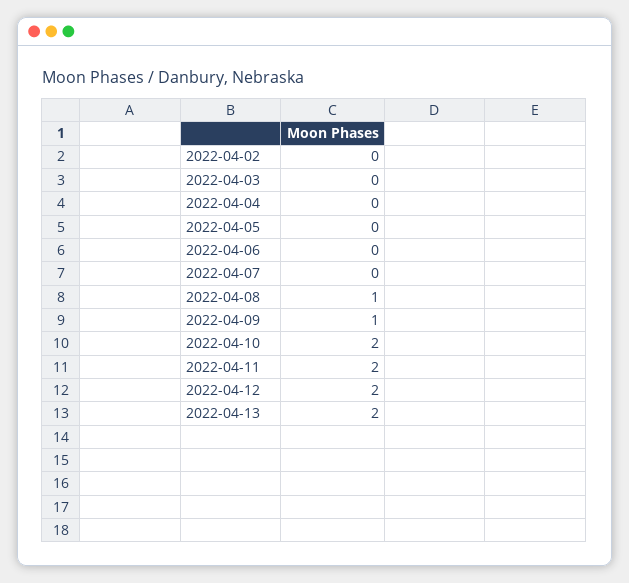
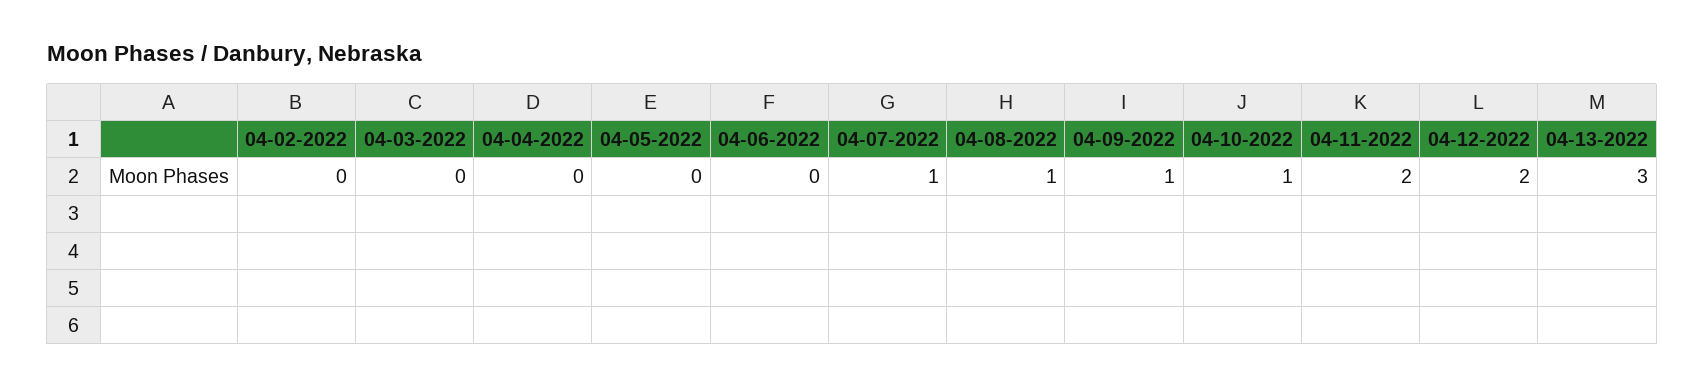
2022-04-07: 0 -> 1
2022-04-10: 2 -> 1
2022-04-13: 2 -> 3

